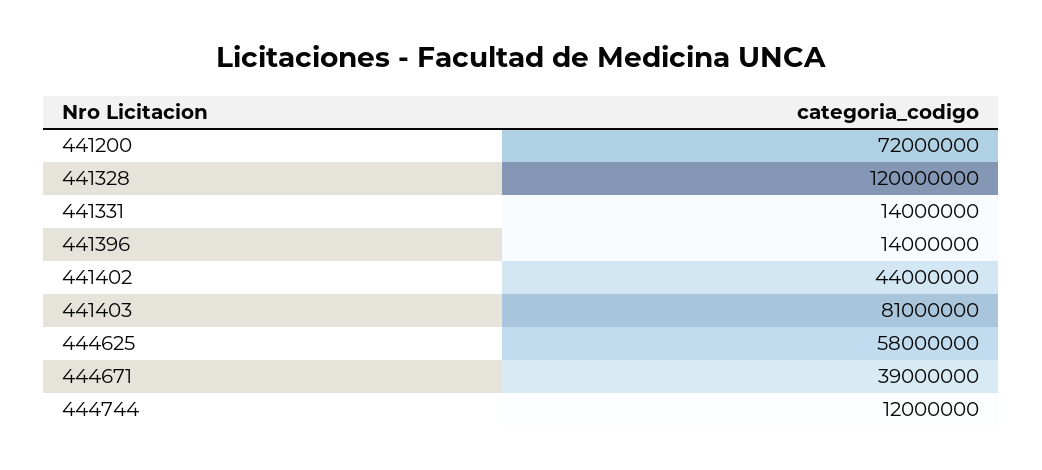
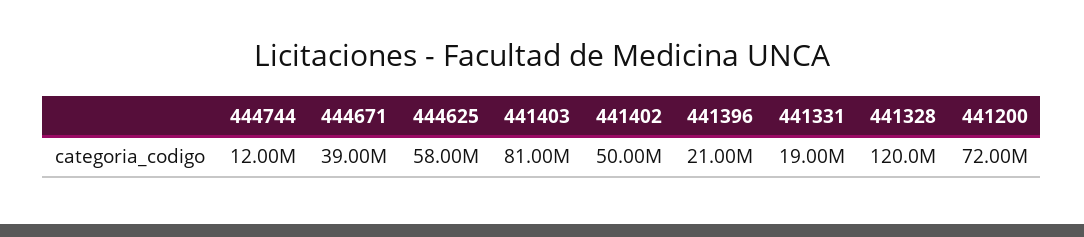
441331: 14000000 -> 19000000
441396: 14000000 -> 21000000
441402: 44000000 -> 50000000

